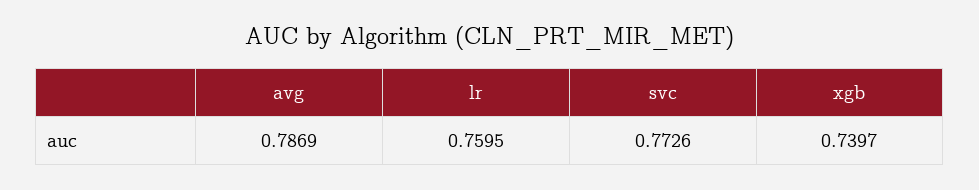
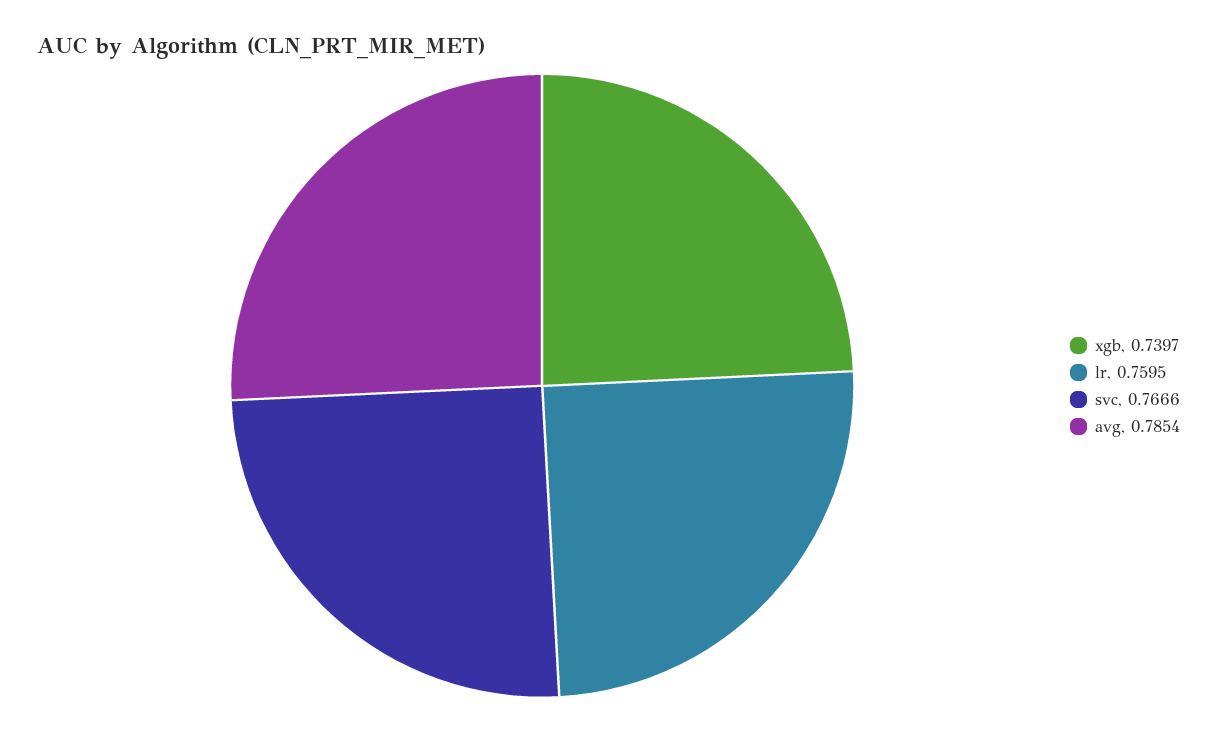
avg: 0.7869 -> 0.7854
svc: 0.7726 -> 0.7666

